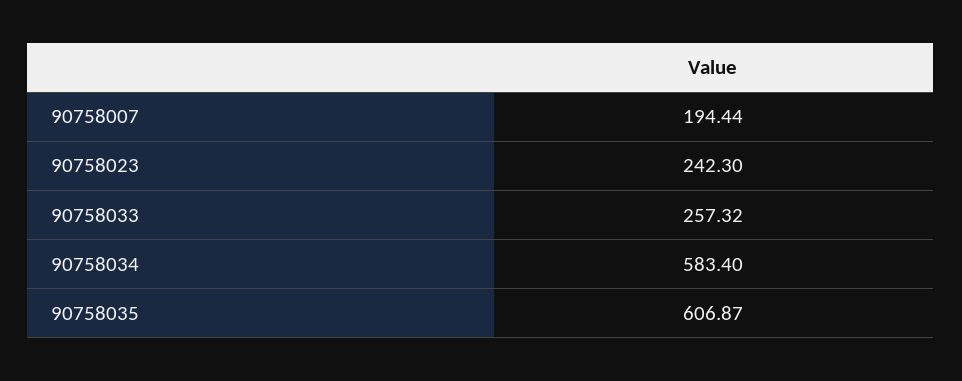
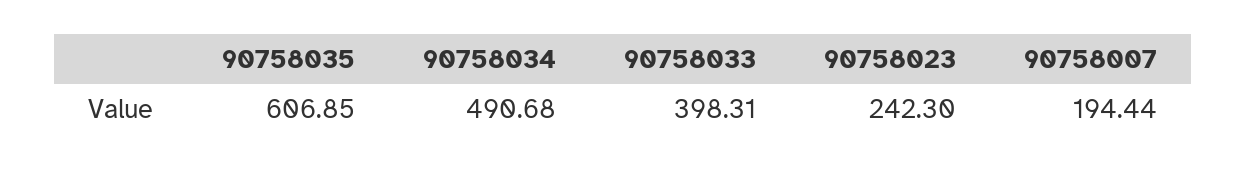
90758033: 257.32 -> 398.31
90758034: 583.4 -> 490.68
90758035: 606.87 -> 606.85

